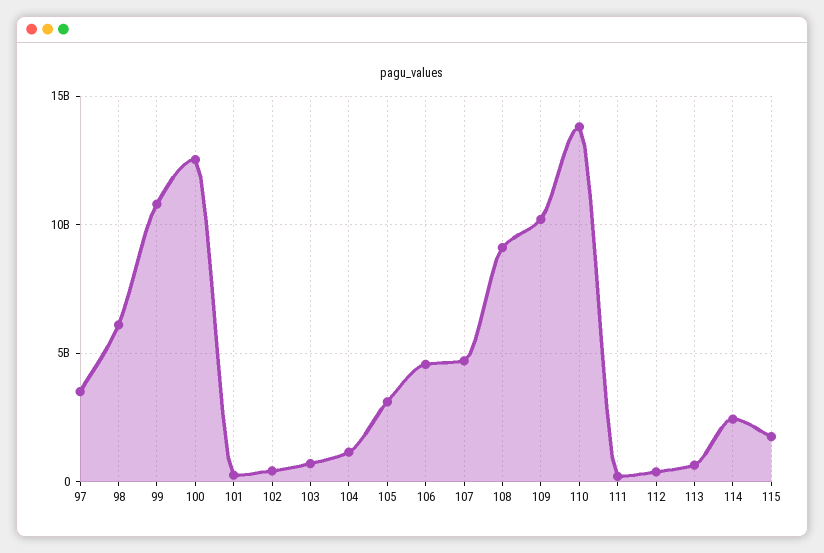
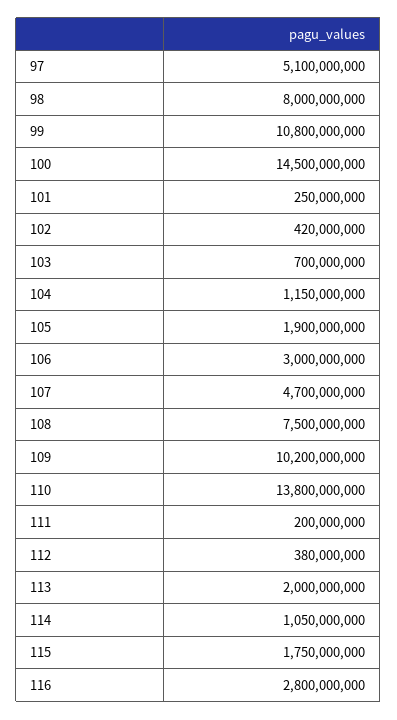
97: 3500000000 -> 5100000000
98: 6000000000 -> 8000000000
100: 12500000000 -> 14500000000
105: 3000000000 -> 1900000000
106: 4500000000 -> 3000000000
108: 9000000000 -> 7500000000
113: 500000000 -> 2000000000
114: 2500000000 -> 1050000000
116: none -> 2800000000

